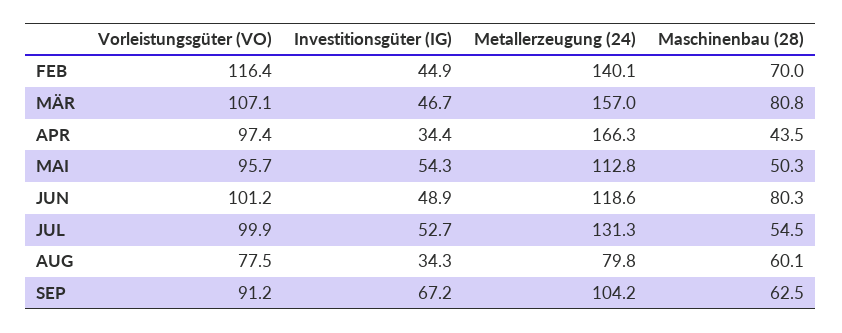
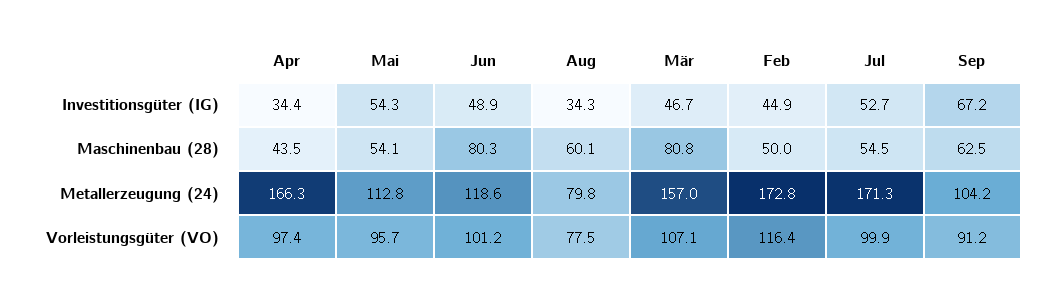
Metallerzeugung (24), FEB: 140.1 -> 172.8
Maschinenbau (28), FEB: 70 -> 50
Maschinenbau (28), MAI: 50.3 -> 54.1
Metallerzeugung (24), JUL: 131.3 -> 171.3

